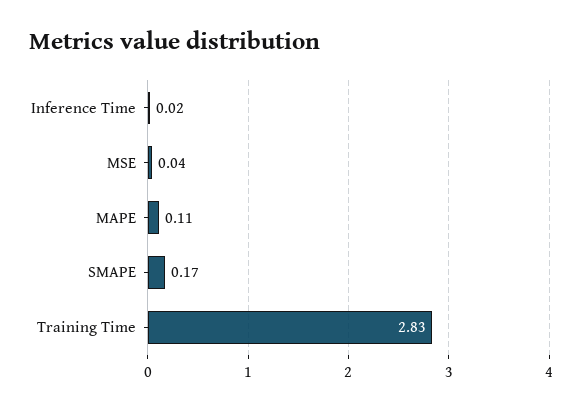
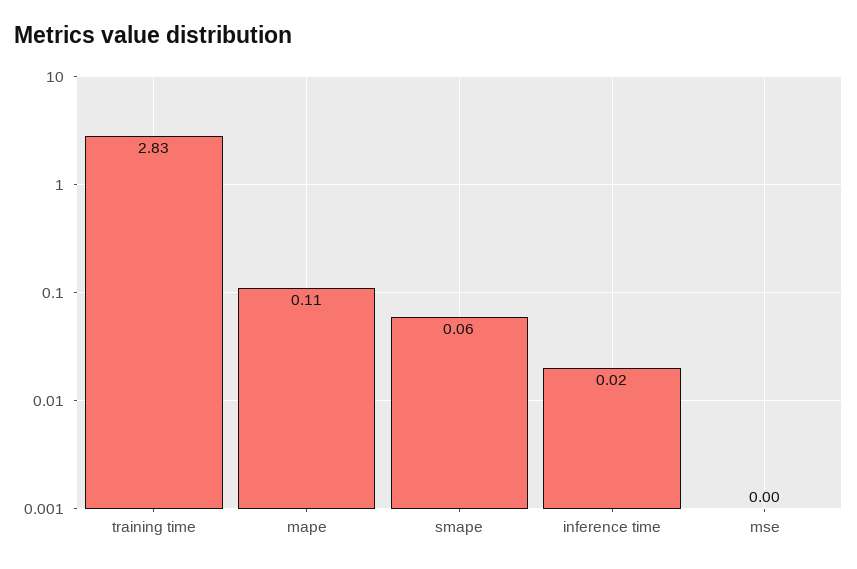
MSE: 0.04 -> 0
SMAPE: 0.17 -> 0.06

